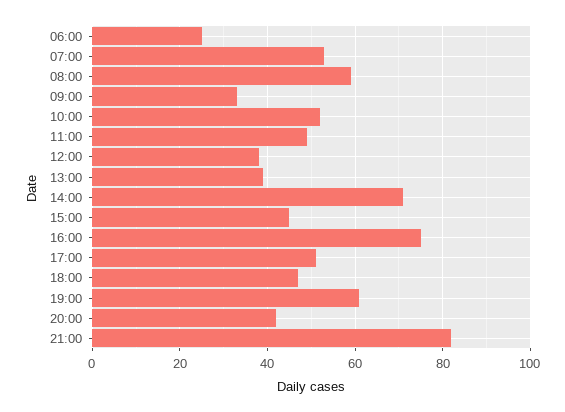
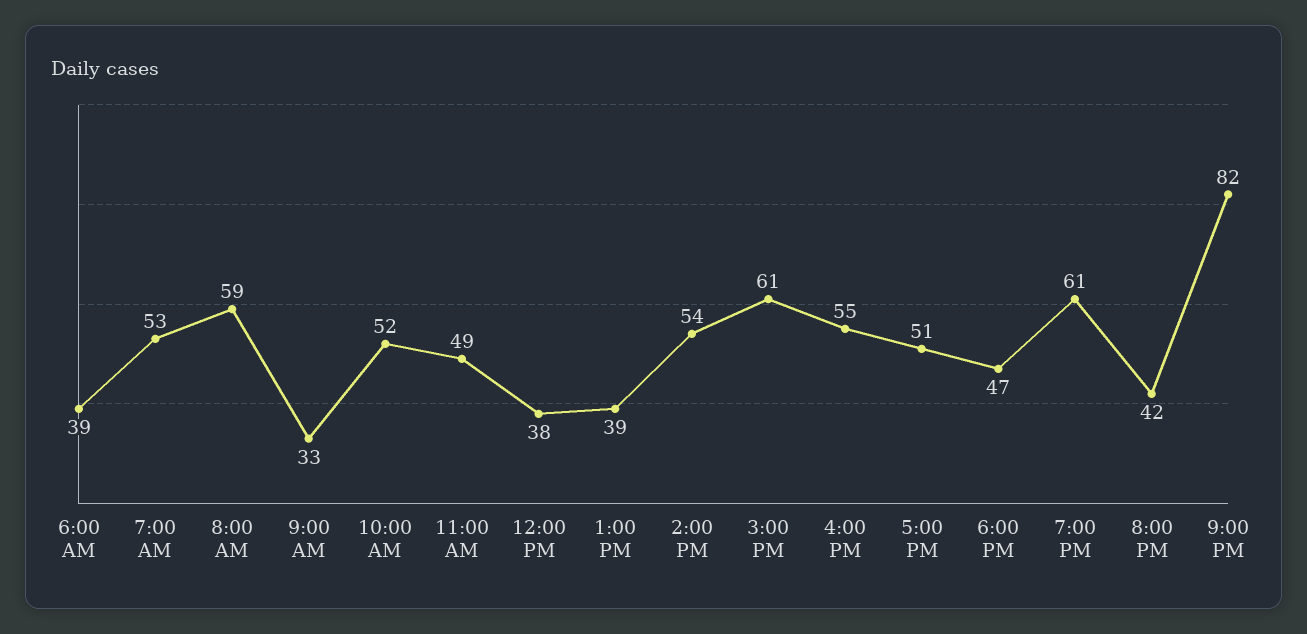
06:00: 25 -> 39
14:00: 70 -> 54
15:00: 45 -> 61
16:00: 75 -> 55

